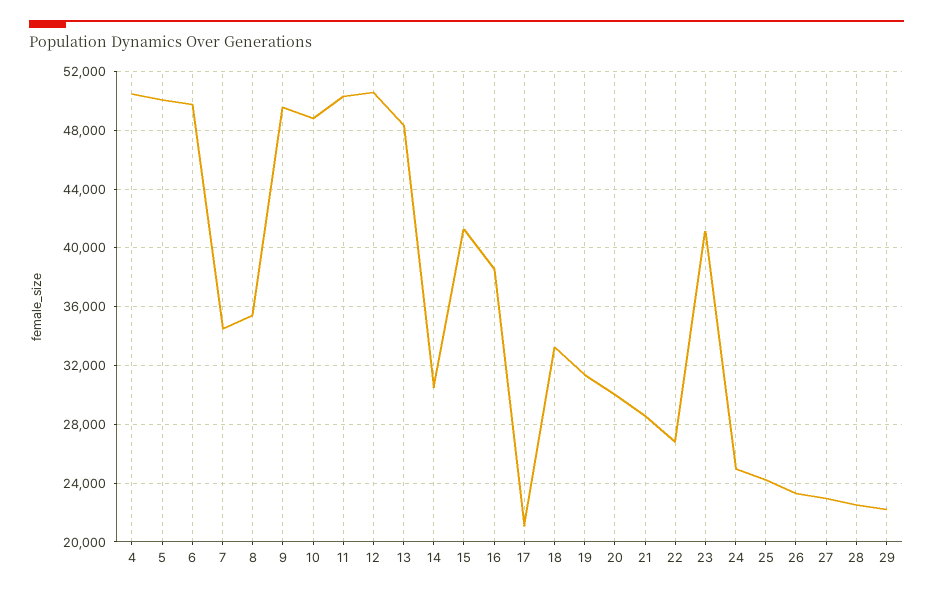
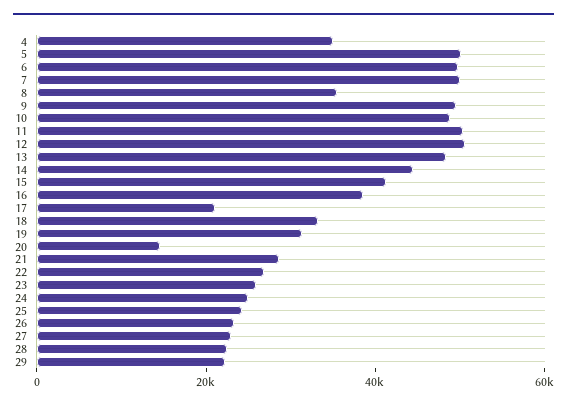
4: 50500 -> 35000
7: 34500 -> 50000
14: 30500 -> 45000
20: 30000 -> 15000
23: 41000 -> 25000

